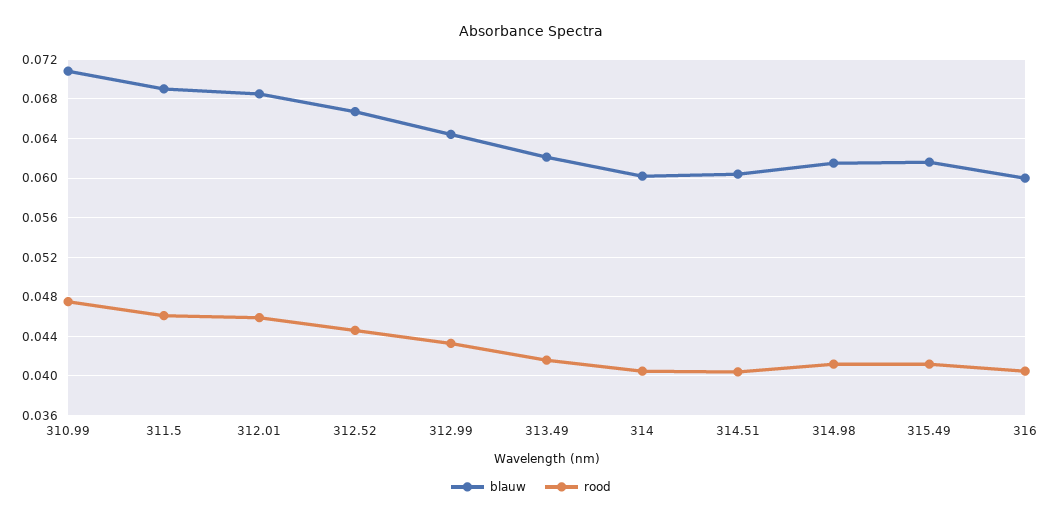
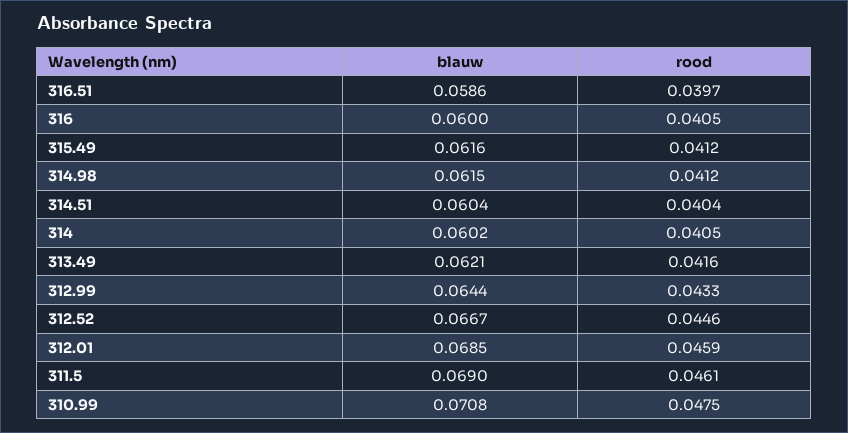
blauw, 316.51: none -> 0.0586
rood, 316.51: none -> 0.0397

